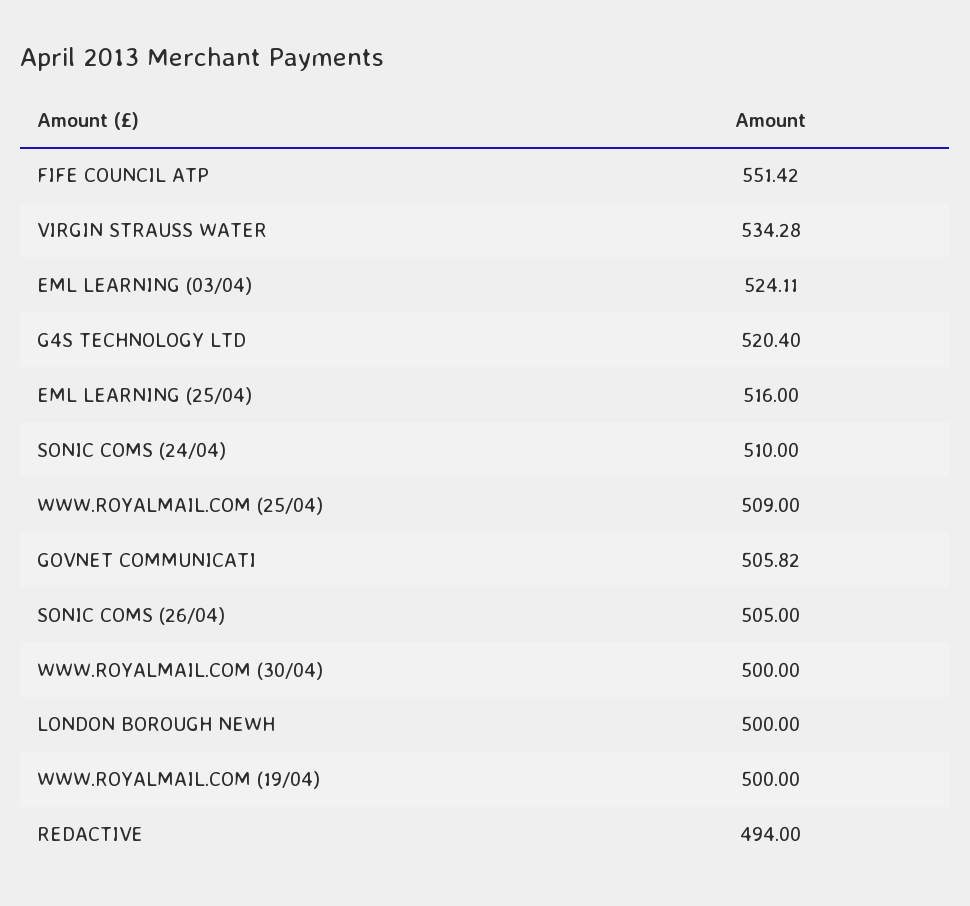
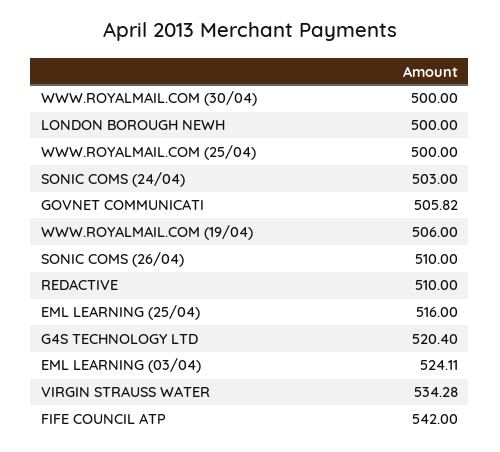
FIFE COUNCIL ATP: 551.42 -> 542
SONIC COMS (24/04): 510 -> 503
WWW.ROYALMAIL.COM (25/04): 509 -> 500
SONIC COMS (26/04): 505 -> 510
WWW.ROYALMAIL.COM (19/04): 500 -> 506
REDACTIVE: 494 -> 510

